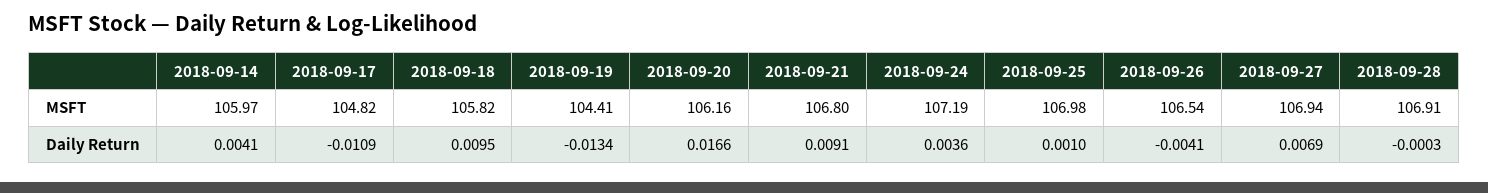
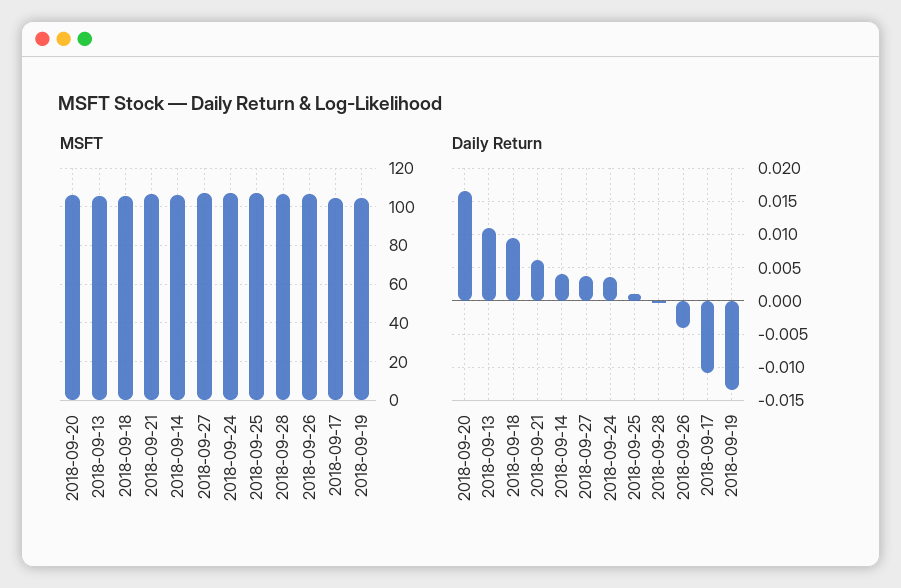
Daily Return, 2018-09-21: 0.0091 -> 0.006
Daily Return, 2018-09-27: 0.0069 -> 0.004
MSFT, 2018-09-13: none -> 105
Daily Return, 2018-09-13: none -> 0.011

